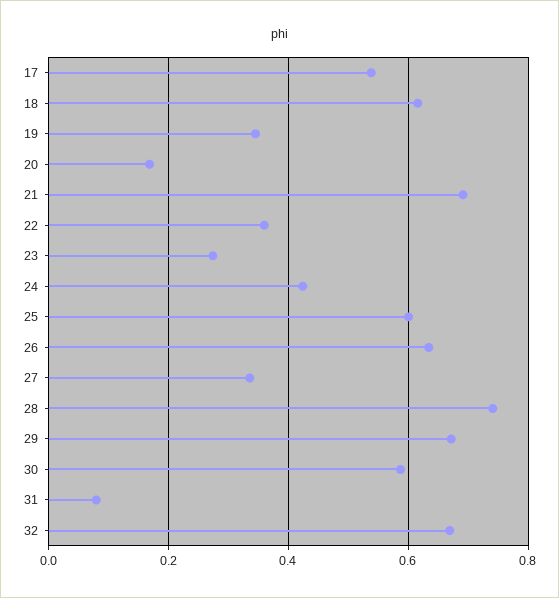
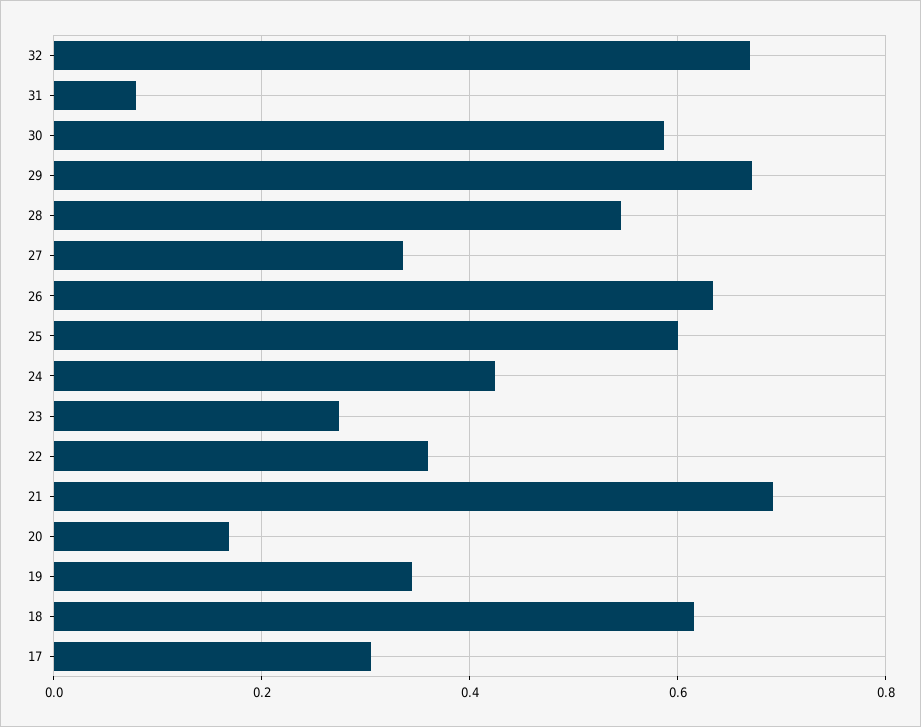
17: 0.54 -> 0.3
28: 0.74 -> 0.54

